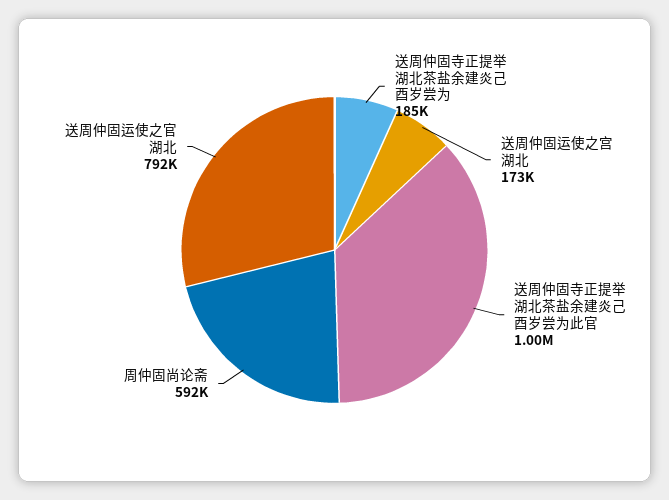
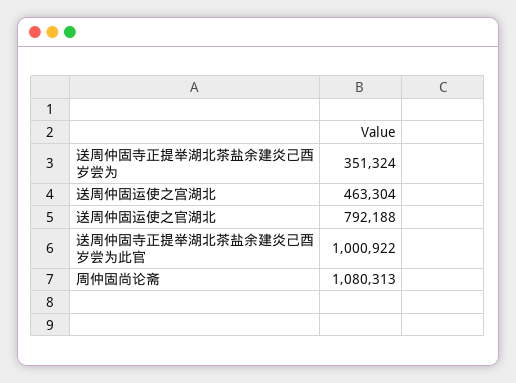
送周仲固寺正提举湖北茶盐余建炎己酉岁尝为: 185000 -> 351324
送周仲固运使之宫湖北: 173000 -> 463304
周仲固尚论斋: 592000 -> 1080313

